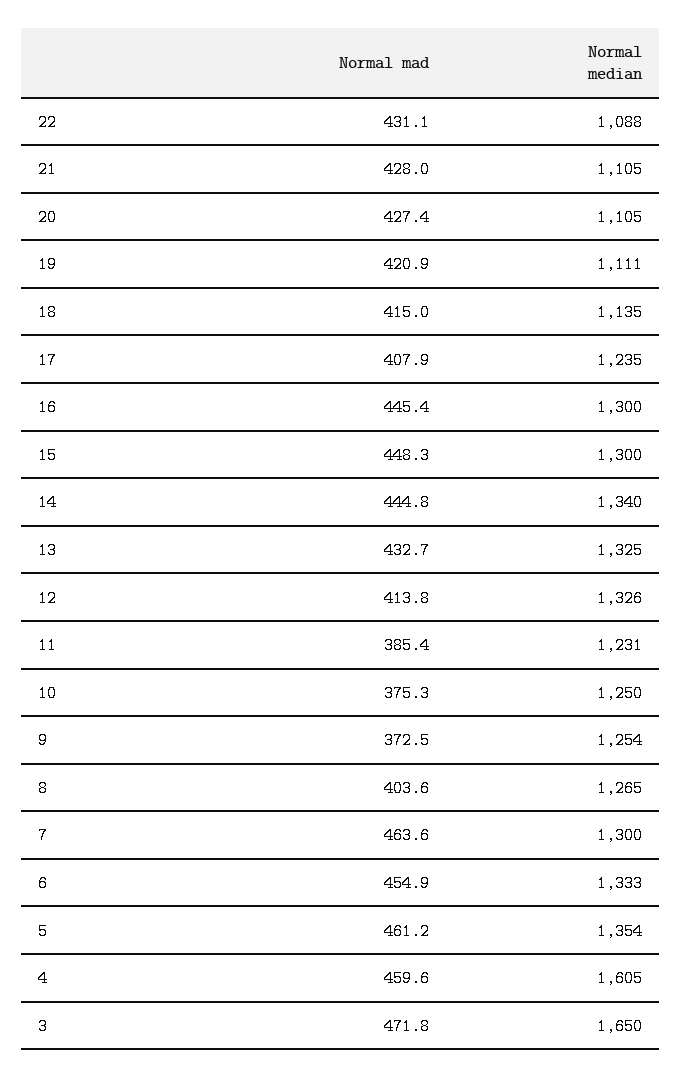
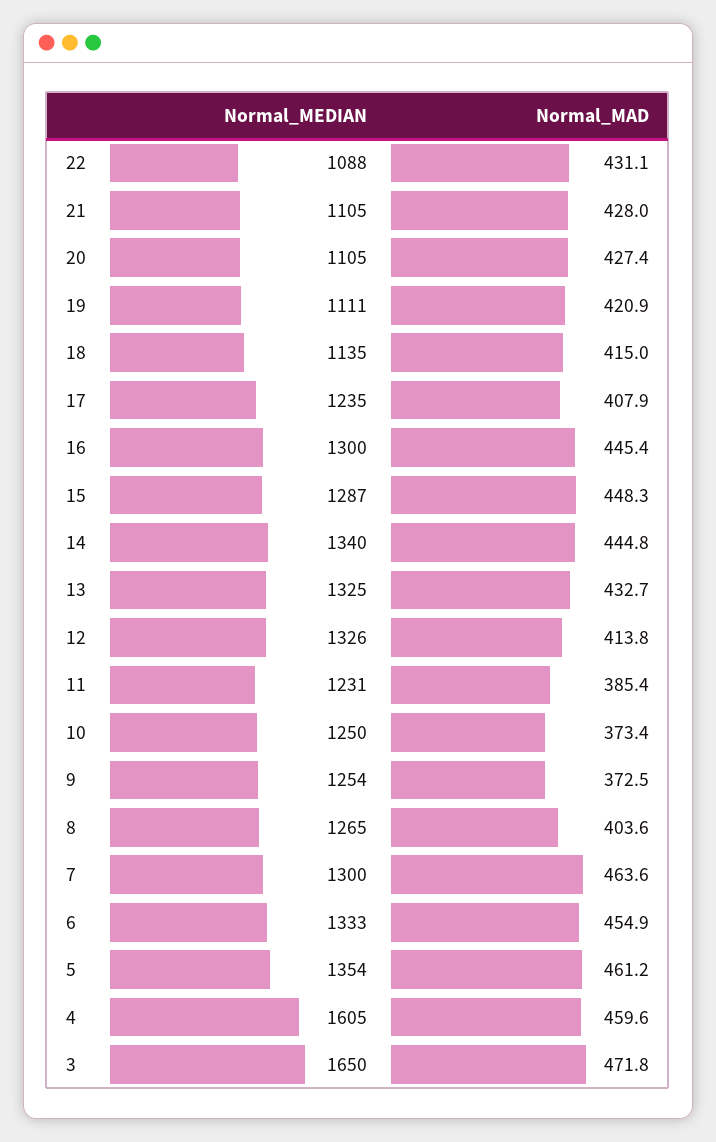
Normal median, 15: 1300 -> 1287
Normal mad, 10: 375.3 -> 373.4

